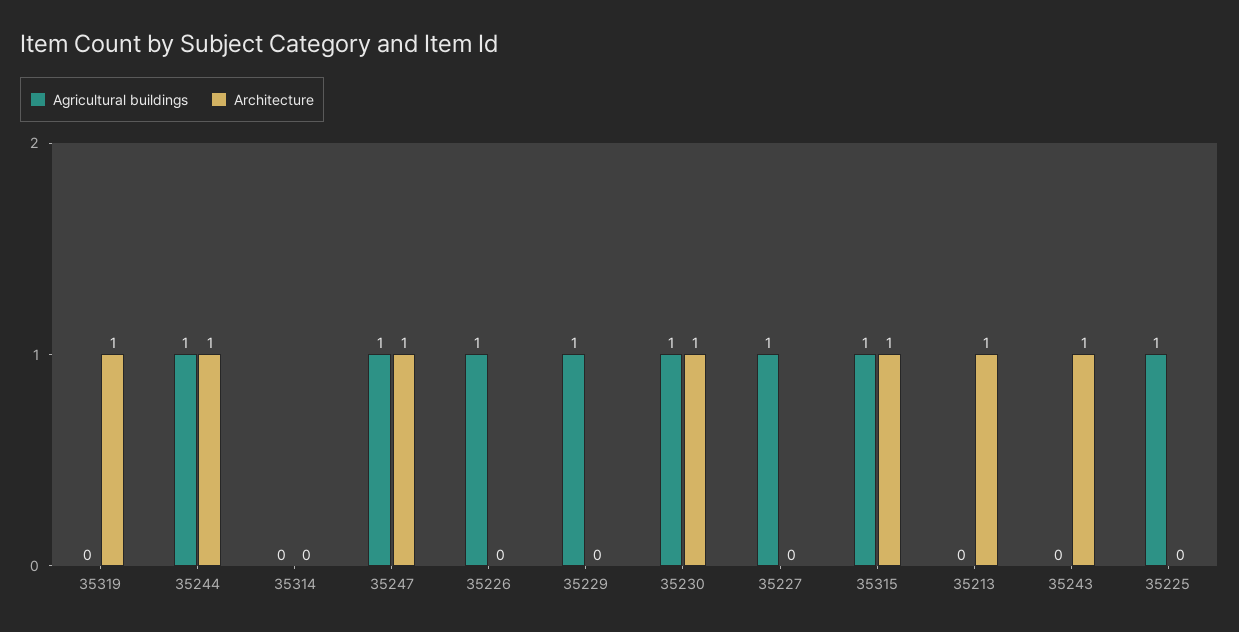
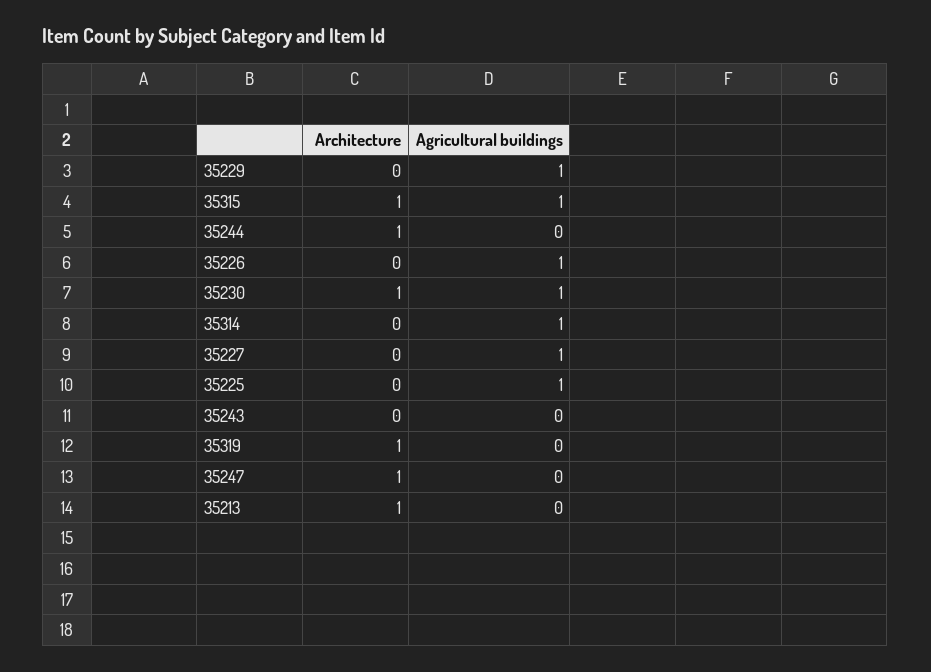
Agricultural buildings, 35244: 1 -> 0
Agricultural buildings, 35314: 0 -> 1
Agricultural buildings, 35247: 1 -> 0
Architecture, 35243: 1 -> 0

